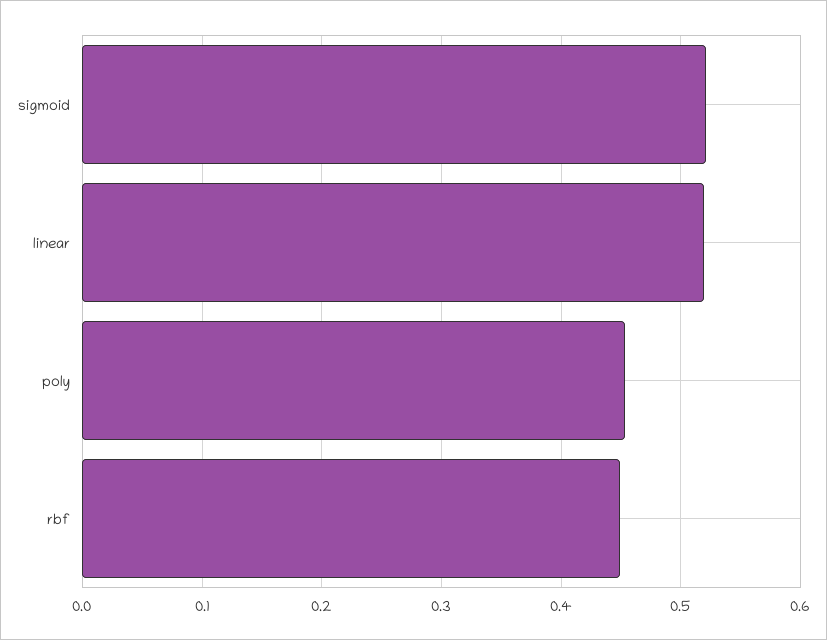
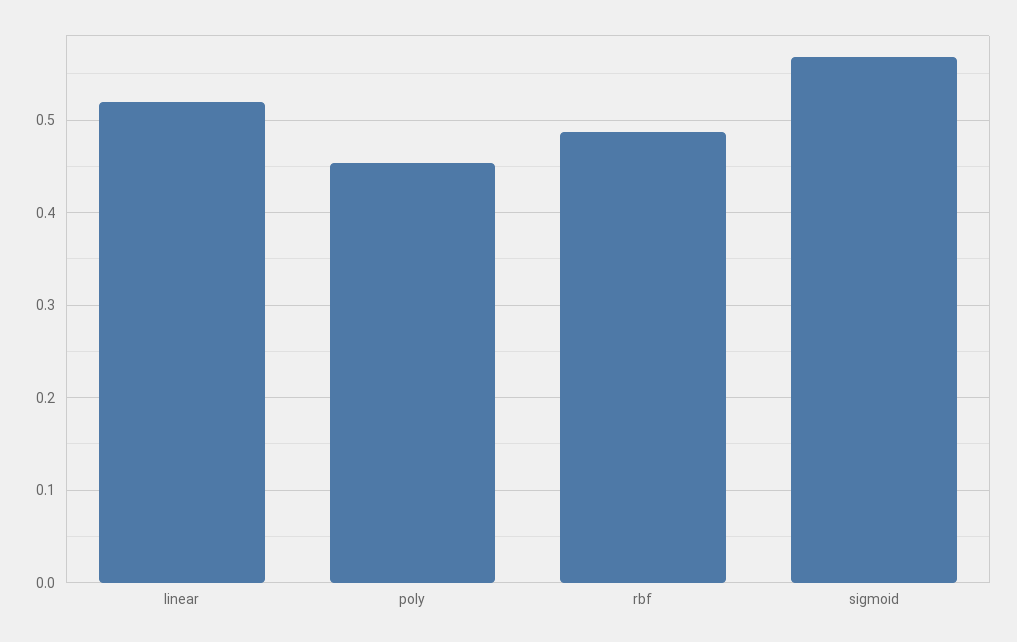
sigmoid: 0.52 -> 0.57
rbf: 0.45 -> 0.49

